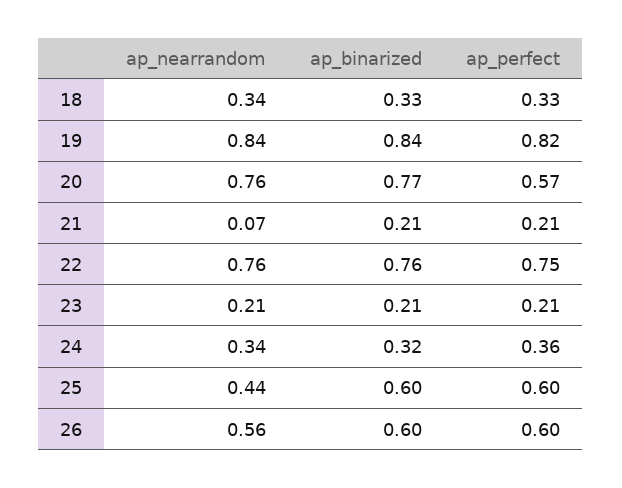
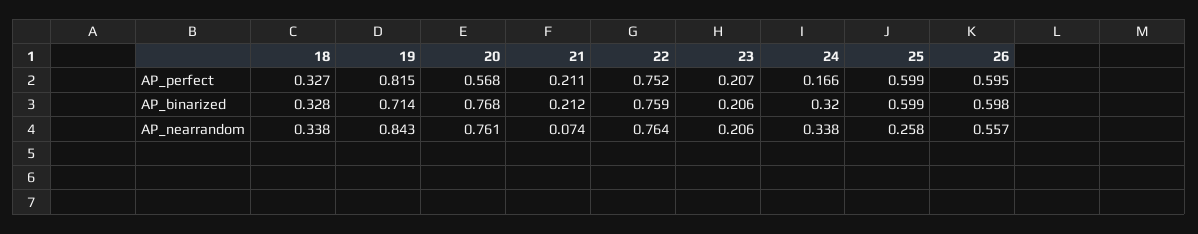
ap_binarized, 19: 0.84 -> 0.714
ap_perfect, 24: 0.36 -> 0.166
ap_nearrandom, 25: 0.44 -> 0.258

